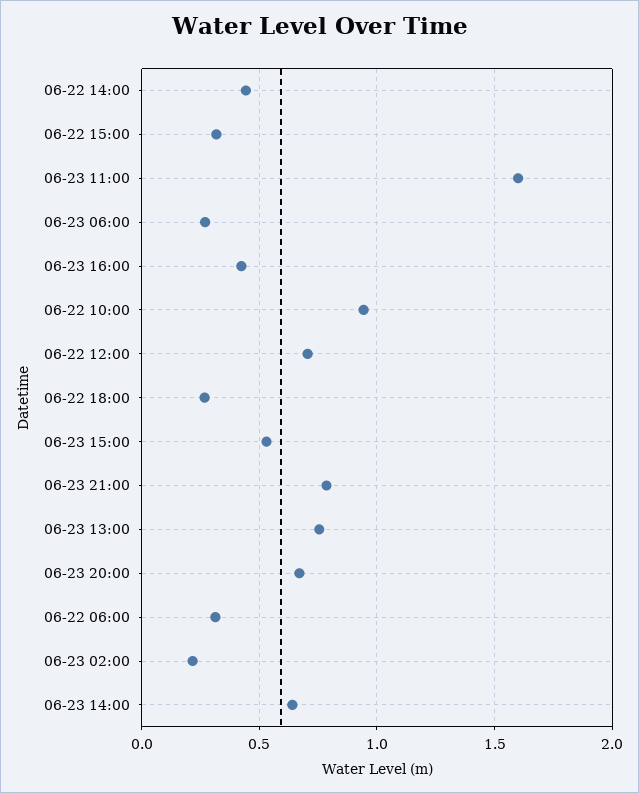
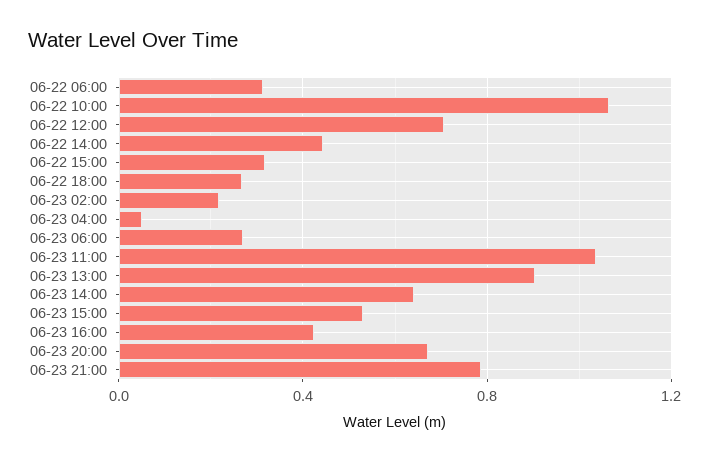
06-23 11:00: 1.6 -> 1.05
06-22 10:00: 0.95 -> 1.05
06-23 13:00: 0.75 -> 0.9
06-23 04:00: none -> 0.05

